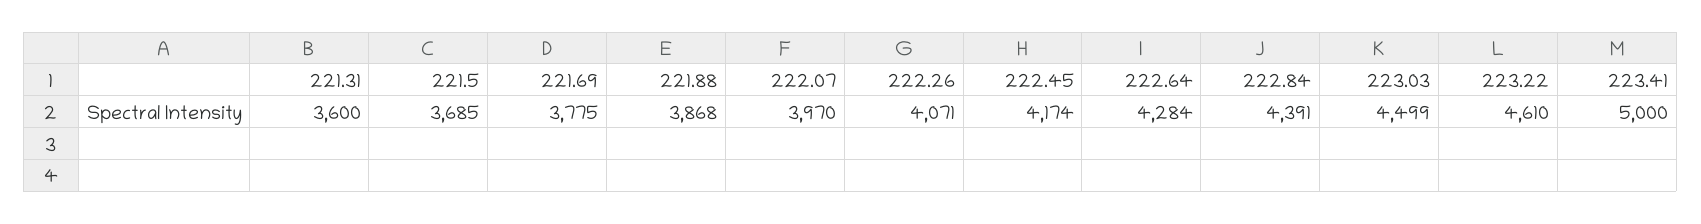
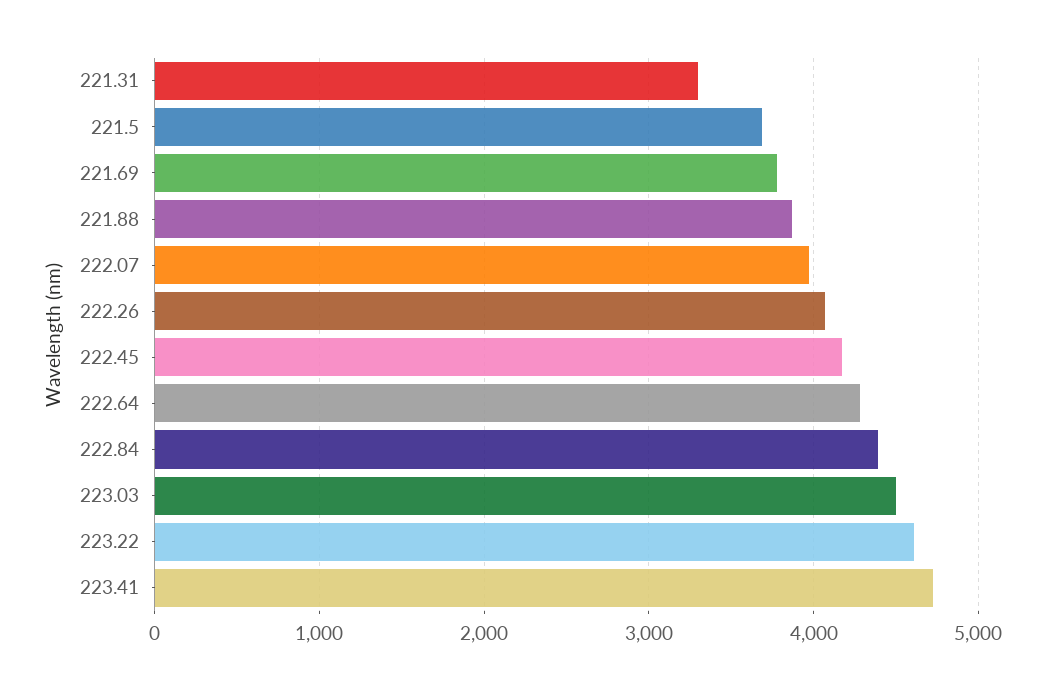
221.31: 3600 -> 3300
223.41: 5000 -> 4700

